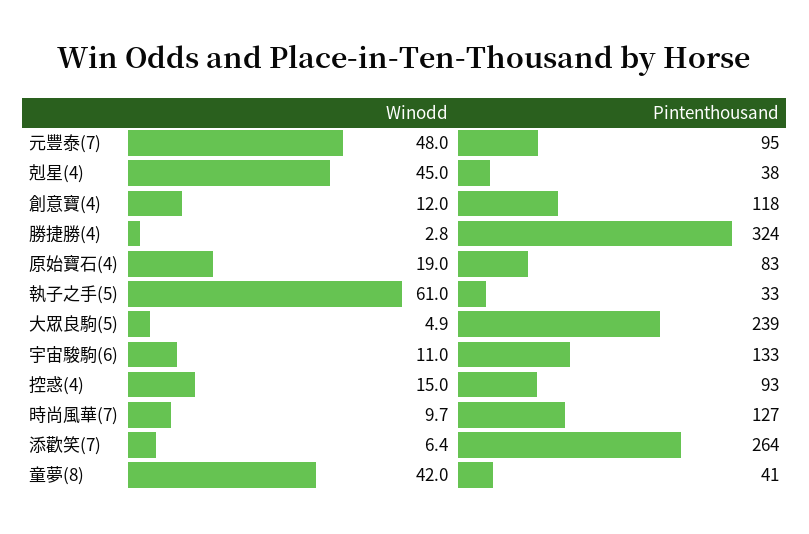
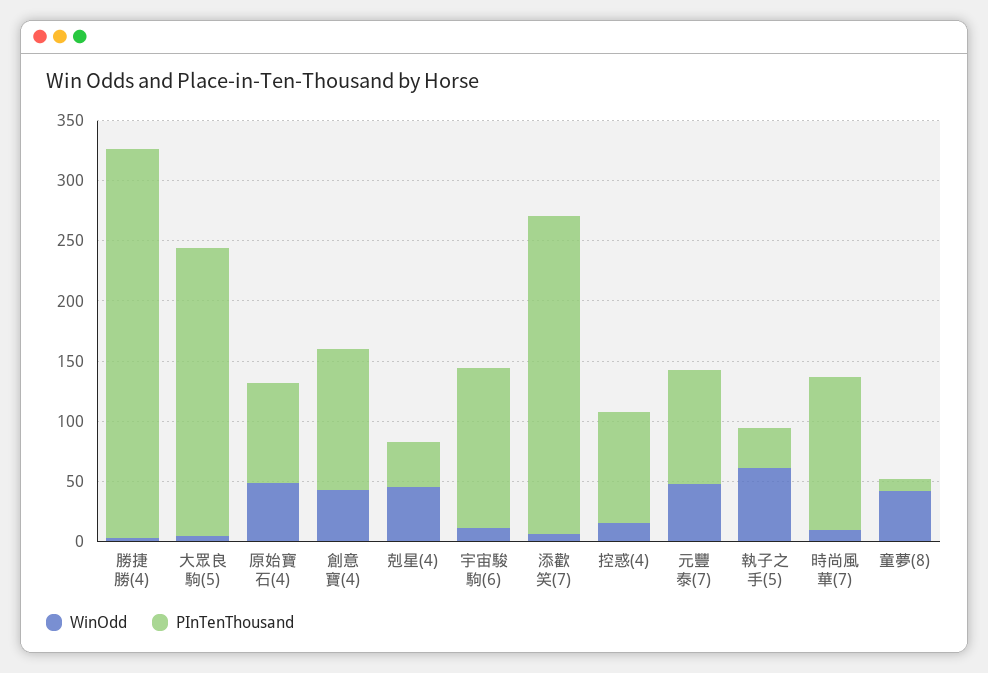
Winodd, 創意寶(4): 12 -> 40
Winodd, 原始寶石(4): 19 -> 50
Pintenthousand, 童夢(8): 41 -> 10

